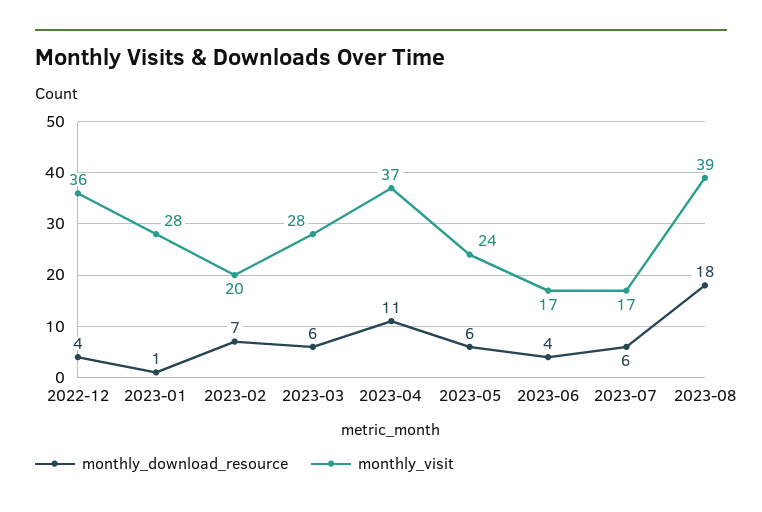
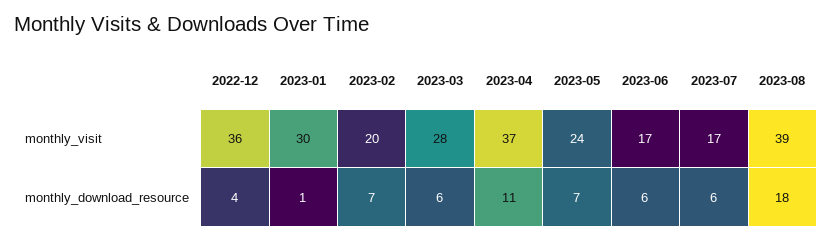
monthly_visit, 2023-01: 28 -> 30
monthly_download_resource, 2023-05: 6 -> 7
monthly_download_resource, 2023-06: 4 -> 6

